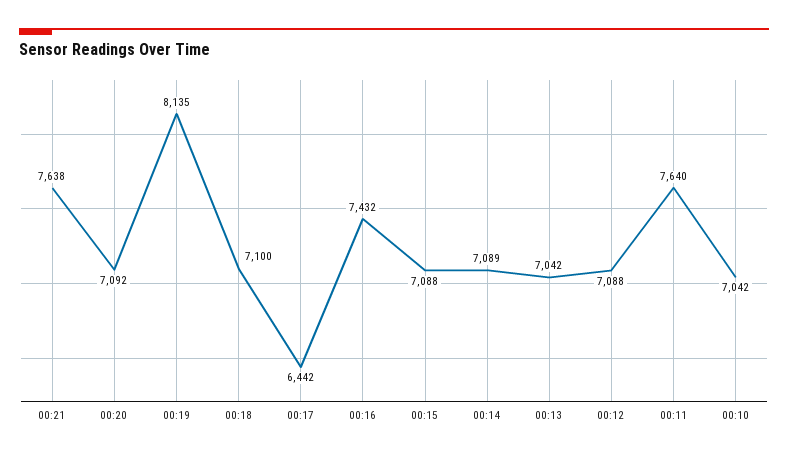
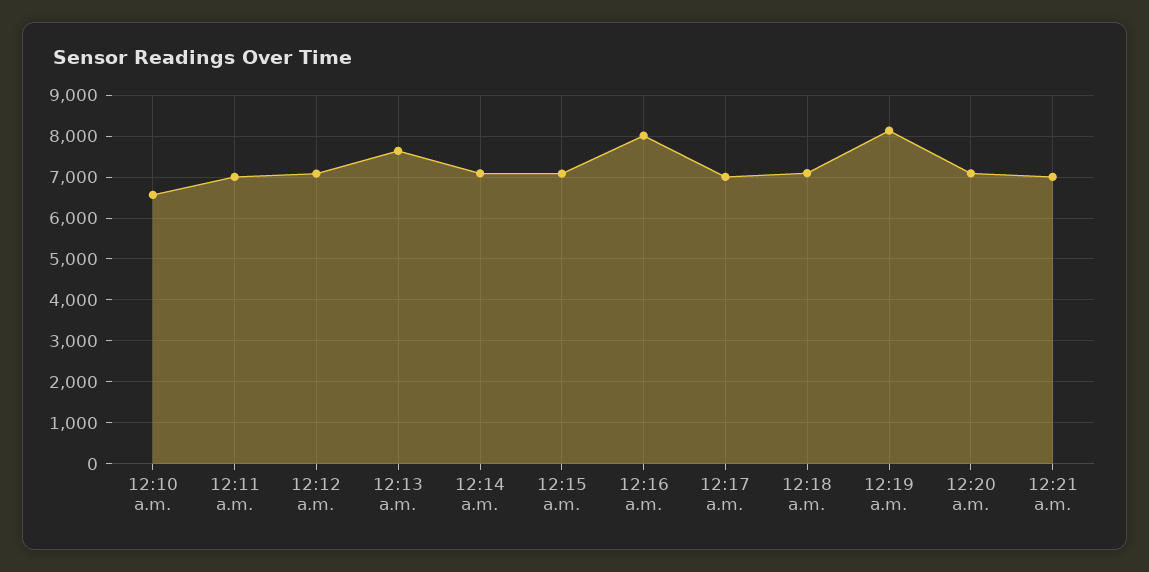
00:21: 7638 -> 7000
00:17: 6442 -> 7000
00:16: 7432 -> 8000
00:13: 7042 -> 7600
00:11: 7640 -> 7000
00:10: 7042 -> 6600

